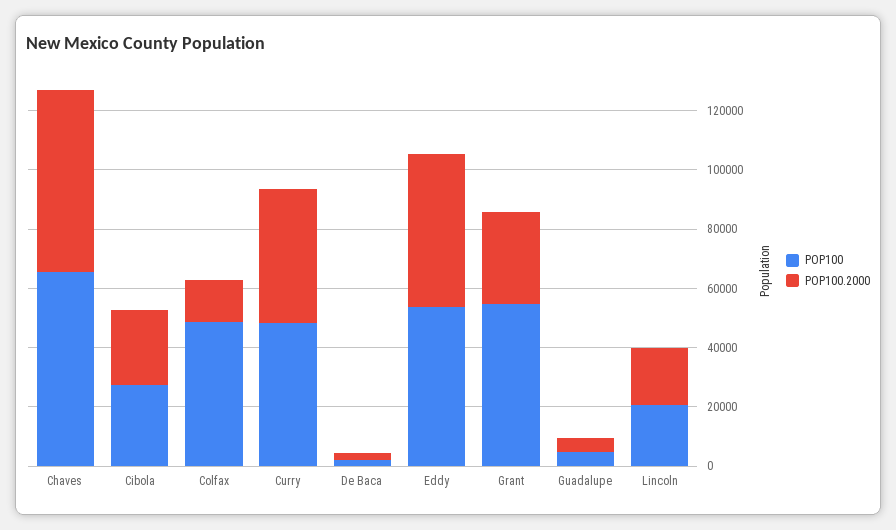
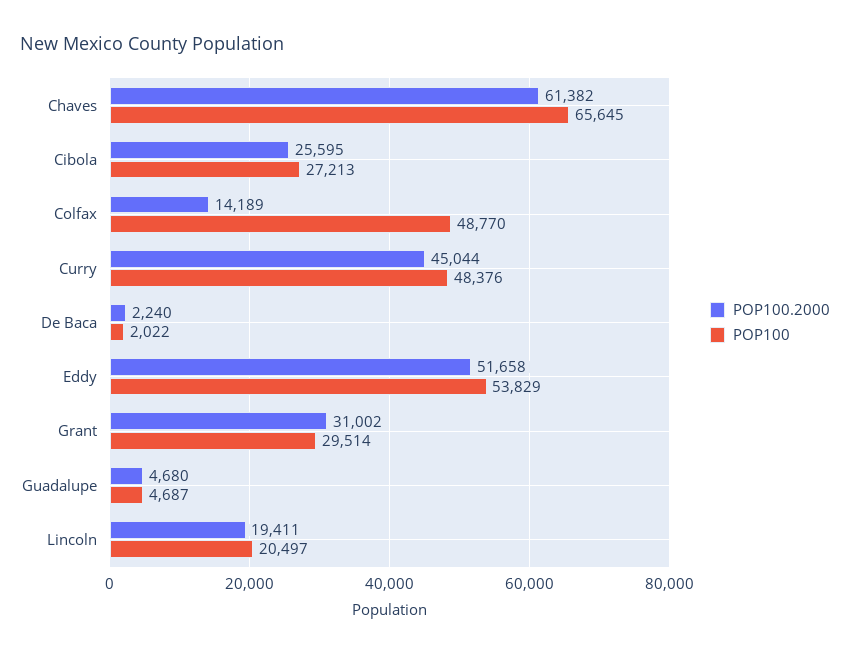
POP100, Grant: 55000 -> 29514

